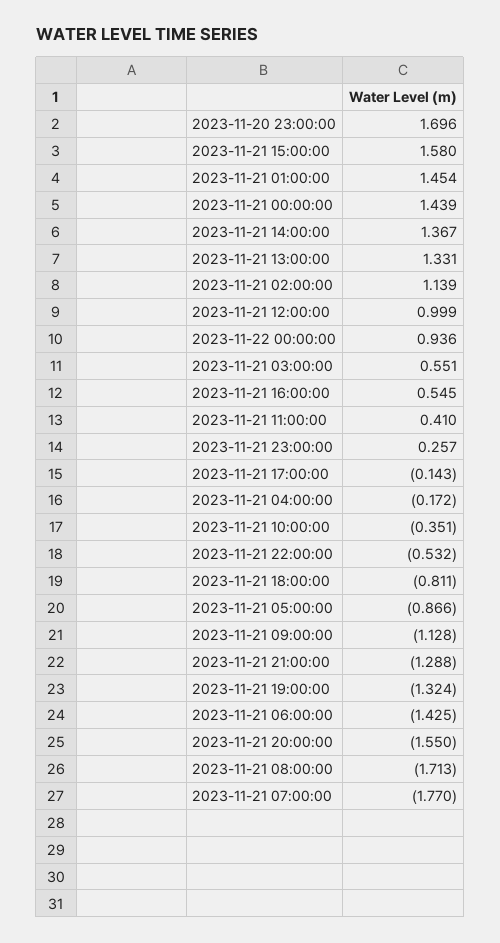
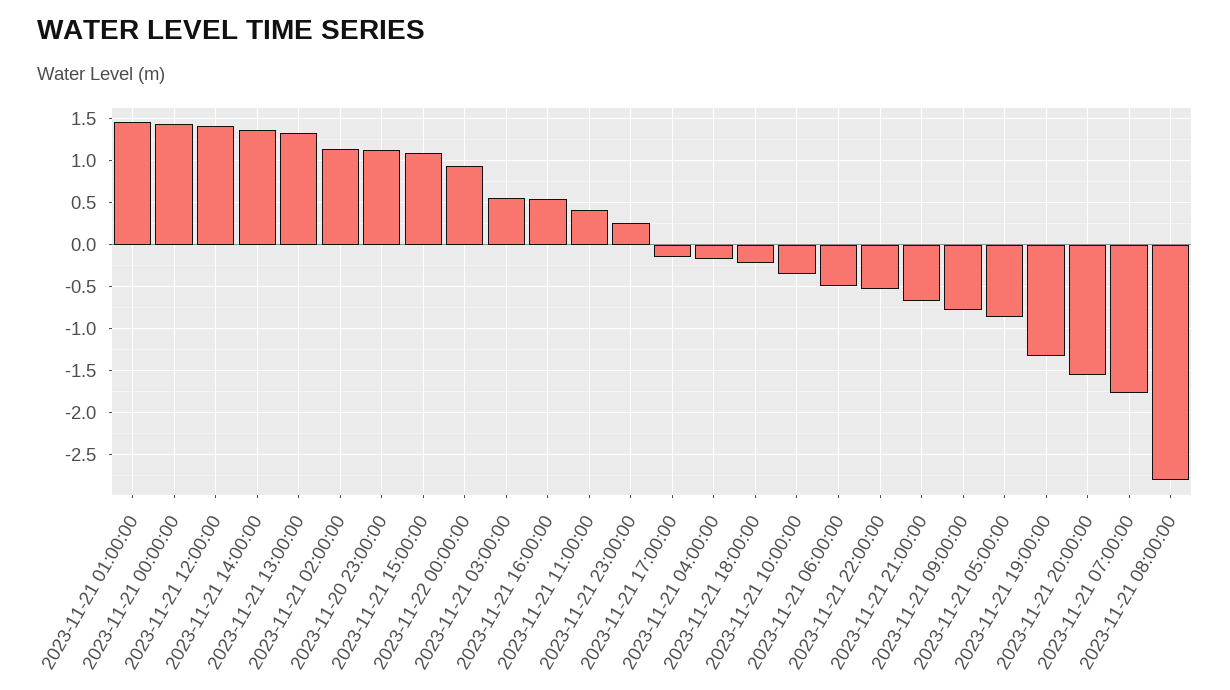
2023-11-20 23:00:00: 1.696 -> 1.1
2023-11-21 15:00:00: 1.58 -> 1.1
2023-11-21 12:00:00: 0.999 -> 1.4
2023-11-21 18:00:00: -0.811 -> -0.2
2023-11-21 09:00:00: -1.128 -> -0.8
2023-11-21 21:00:00: -1.288 -> -0.7
2023-11-21 06:00:00: -1.425 -> -0.5
2023-11-21 08:00:00: -1.713 -> -2.8

